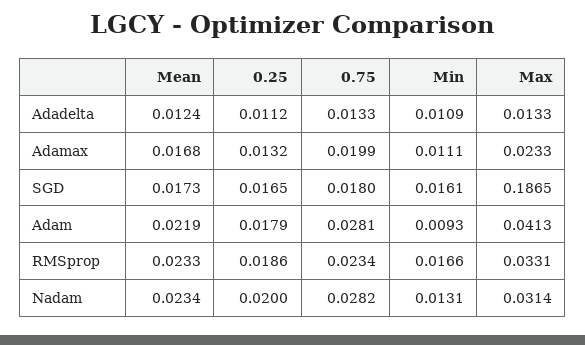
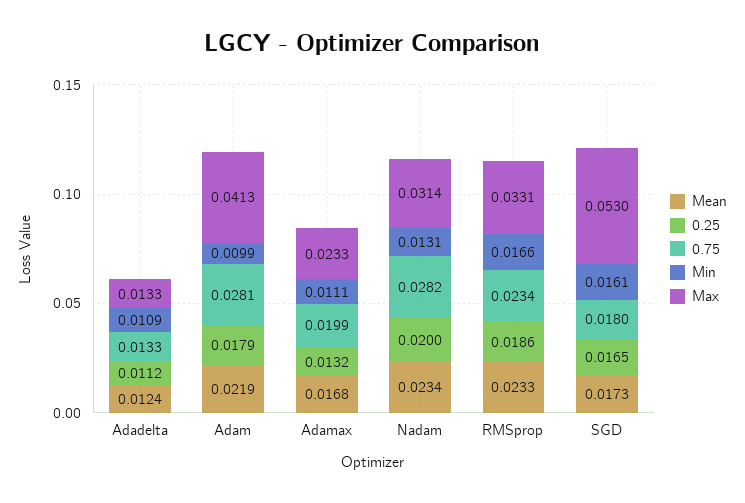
Max, SGD: 0.1865 -> 0.053
Min, Adam: 0.0093 -> 0.0099

